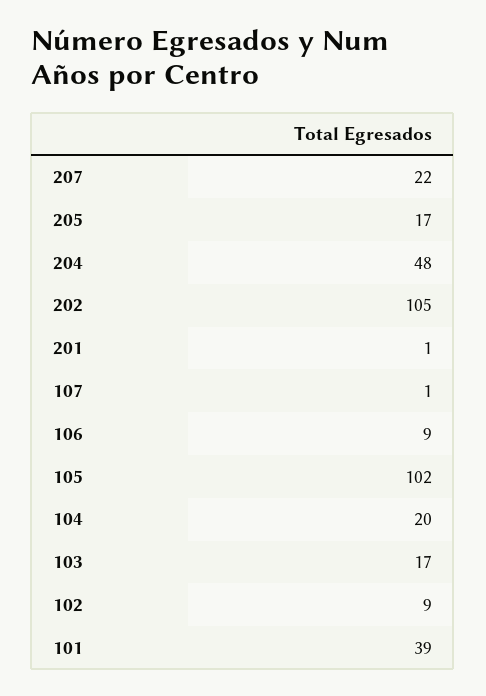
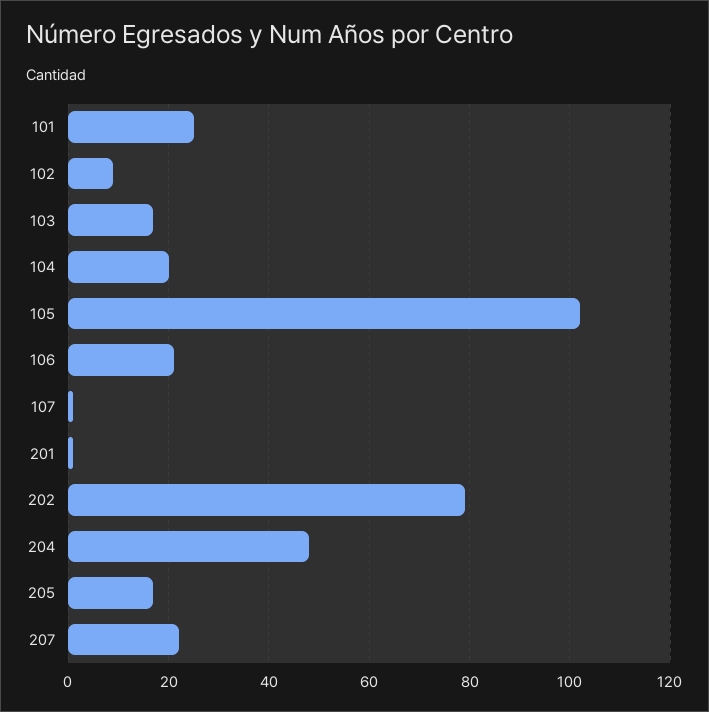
202: 105 -> 80
106: 9 -> 20
101: 39 -> 25

